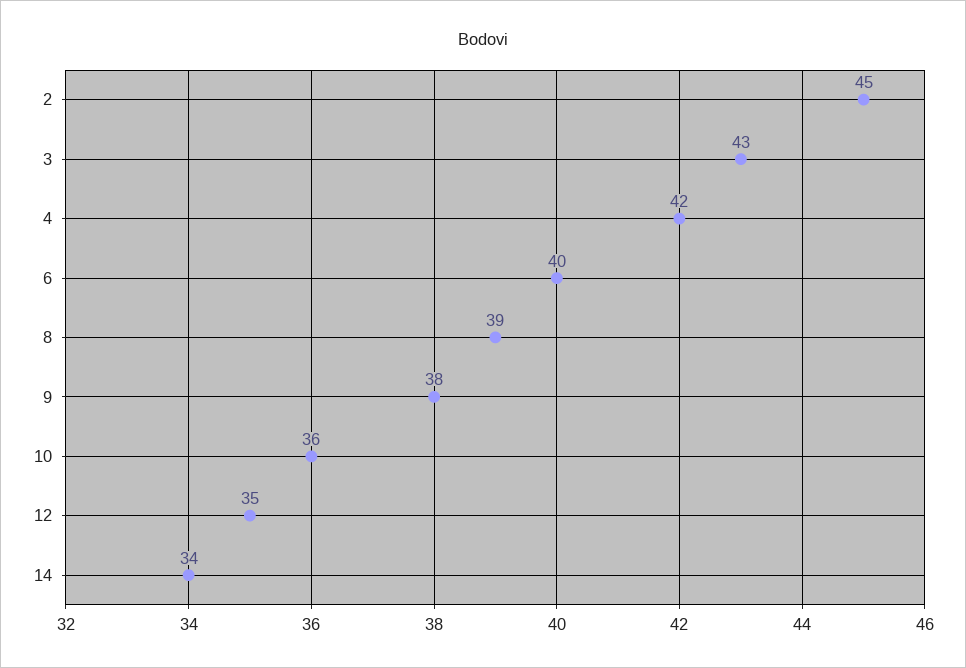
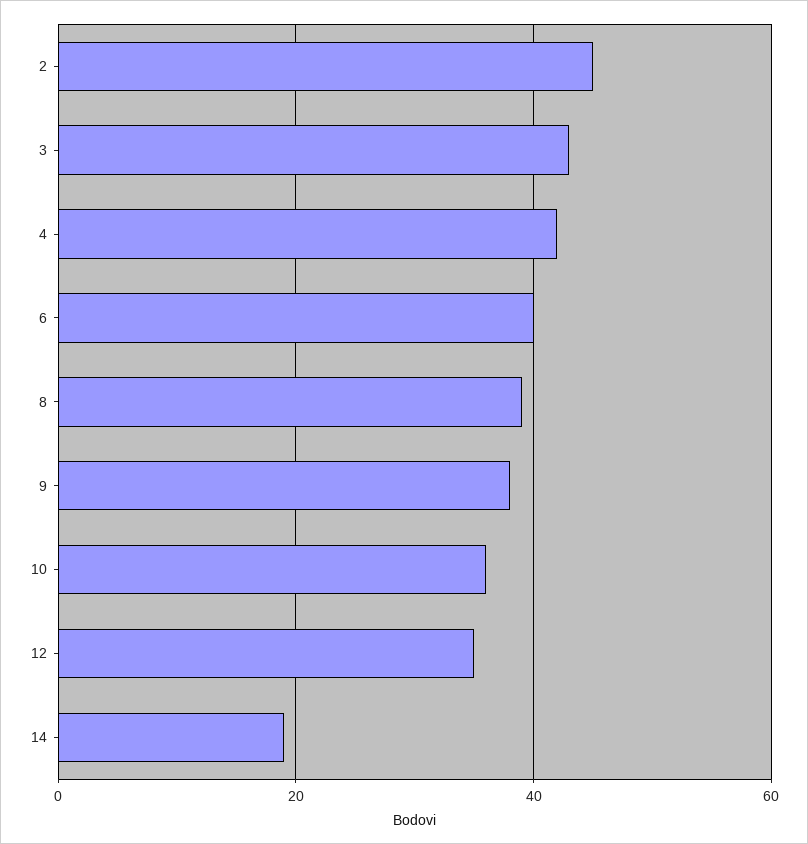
14: 34 -> 20

